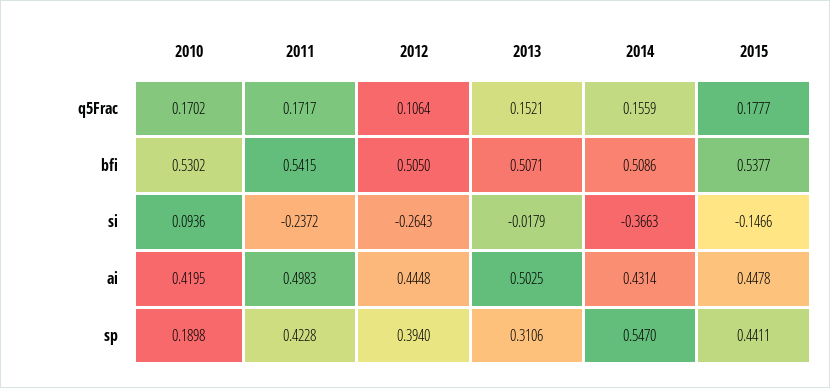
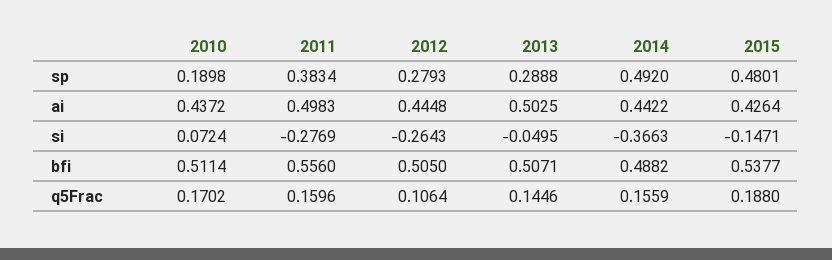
2011, q5Frac: 0.1717 -> 0.1596
2013, q5Frac: 0.1521 -> 0.1446
2015, q5Frac: 0.1777 -> 0.188
2010, bfi: 0.5302 -> 0.5114
2011, bfi: 0.5415 -> 0.556
2014, bfi: 0.5086 -> 0.4882
2010, si: 0.0936 -> 0.0724
2011, si: -0.2372 -> -0.2769
2013, si: -0.0179 -> -0.0495
2015, si: -0.1466 -> -0.1471
2010, ai: 0.4195 -> 0.4372
2014, ai: 0.4314 -> 0.4422
2015, ai: 0.4478 -> 0.4264
2011, sp: 0.4228 -> 0.3834
2012, sp: 0.394 -> 0.2793
2013, sp: 0.3106 -> 0.2888
2014, sp: 0.547 -> 0.492
2015, sp: 0.4411 -> 0.4801

